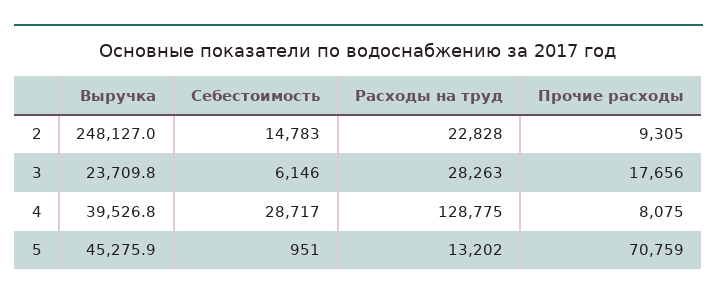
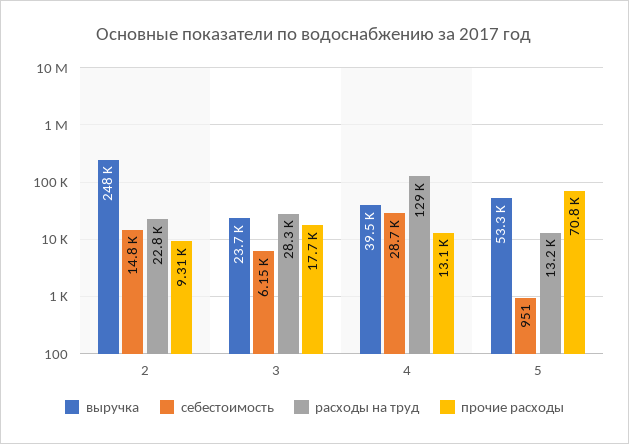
Прочие расходы, 4: 8075 -> 13100
Выручка, 5: 45275.9 -> 53300

